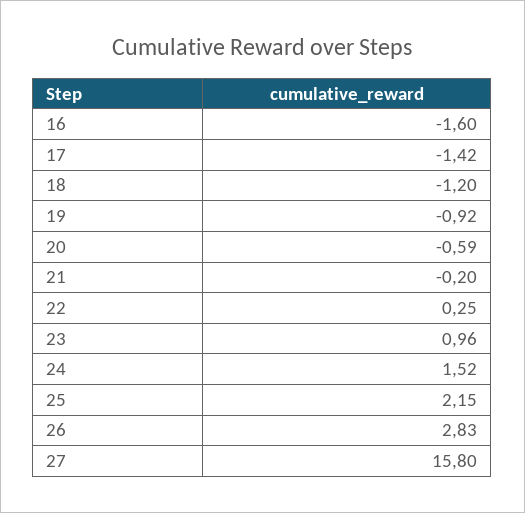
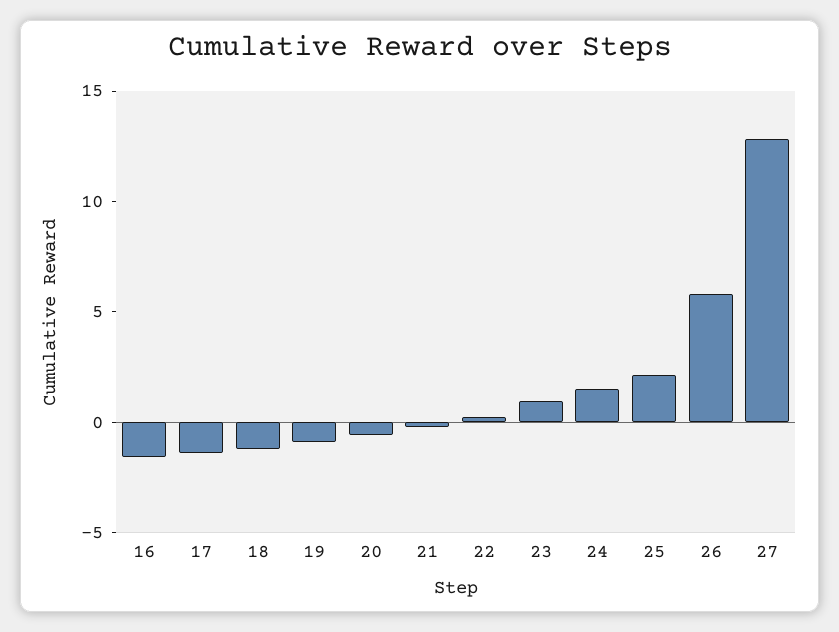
26: 2.83 -> 6
27: 15.8 -> 13

